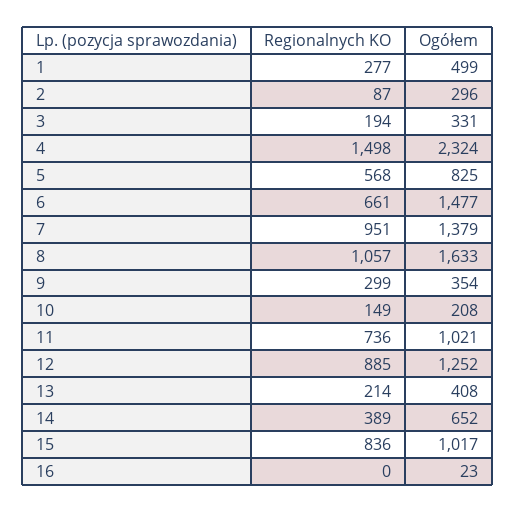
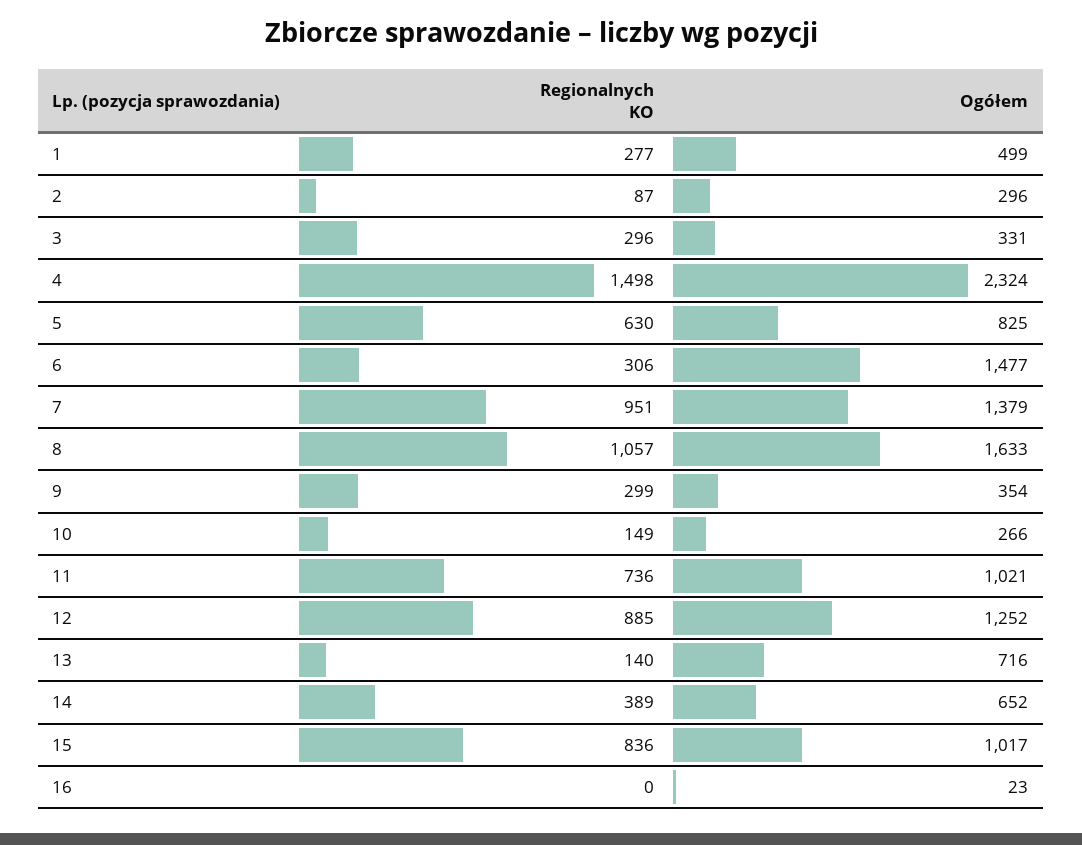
Regionalnych KO, 3: 194 -> 296
Regionalnych KO, 5: 568 -> 630
Regionalnych KO, 6: 661 -> 306
Ogółem, 10: 208 -> 266
Regionalnych KO, 13: 214 -> 140
Ogółem, 13: 408 -> 716

